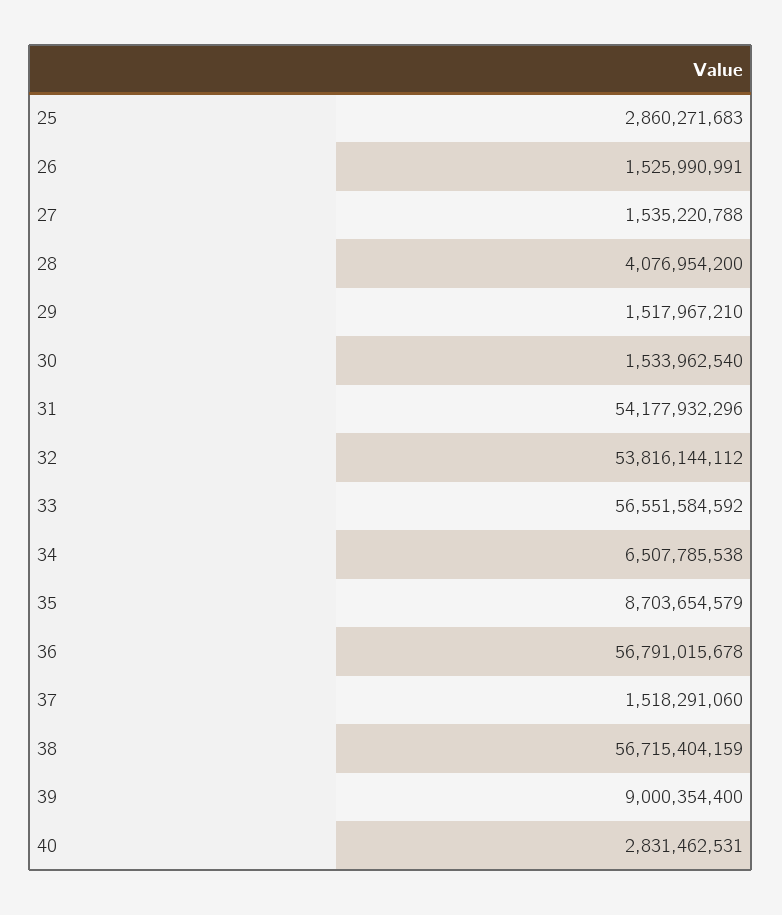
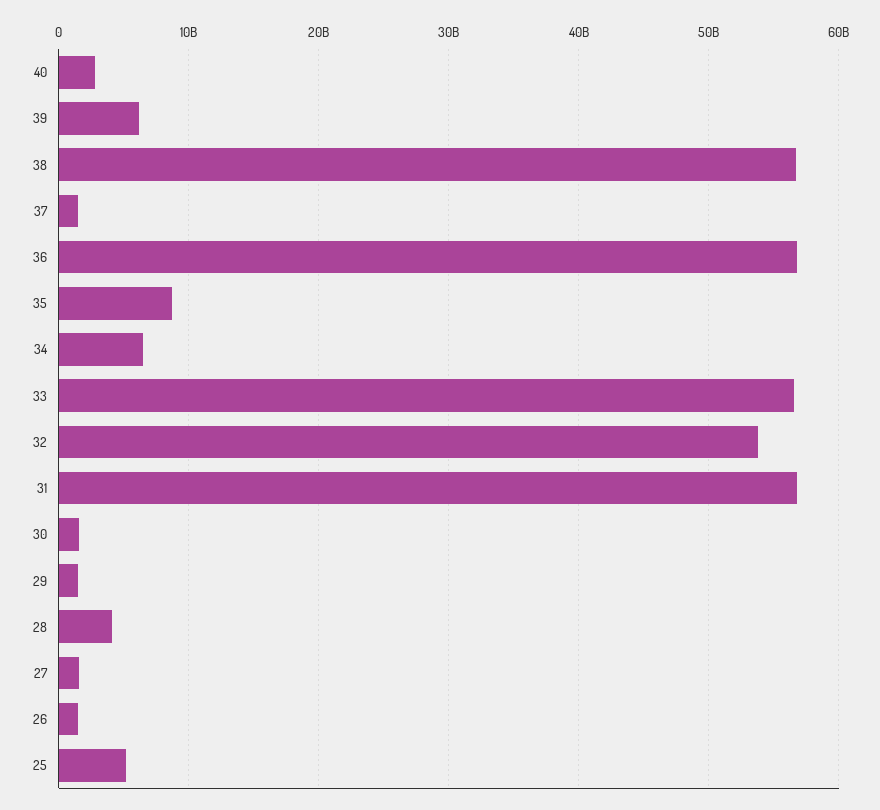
25: 2860271683 -> 5000000000
31: 54177932296 -> 57000000000
39: 9000354400 -> 6000000000

